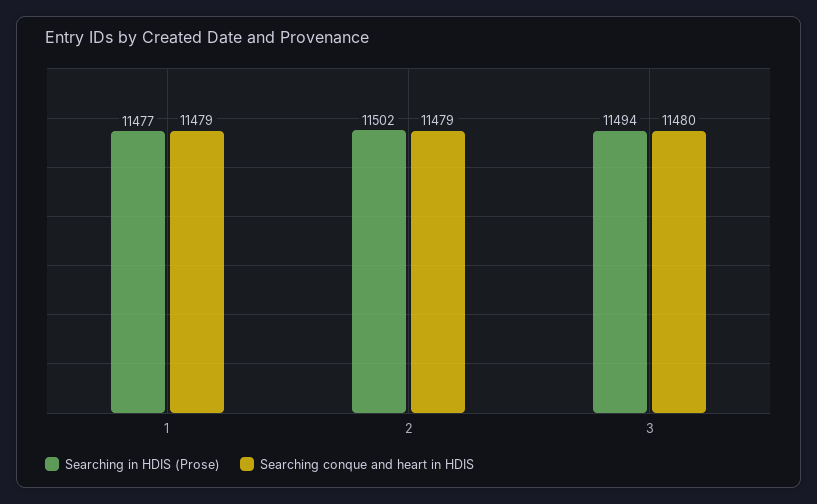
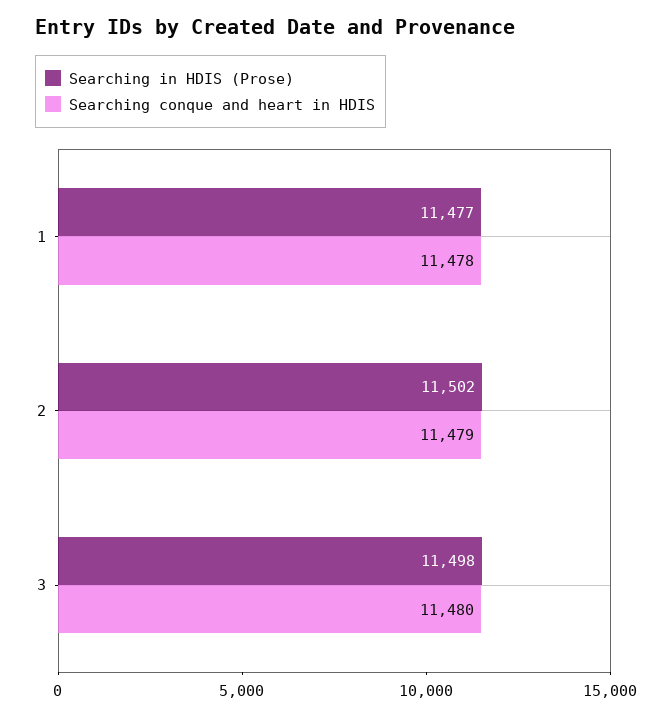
Searching conque and heart in HDIS, 1: 11479 -> 11478
Searching in HDIS (Prose), 3: 11494 -> 11498

